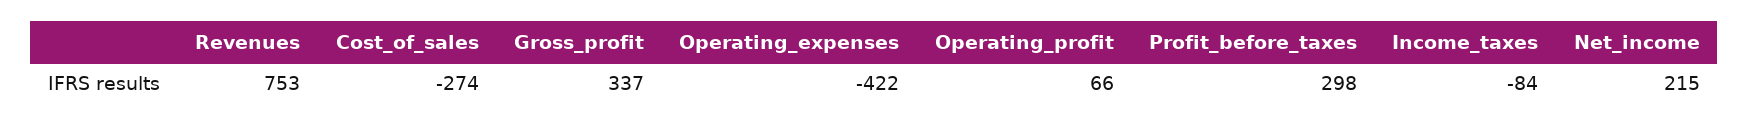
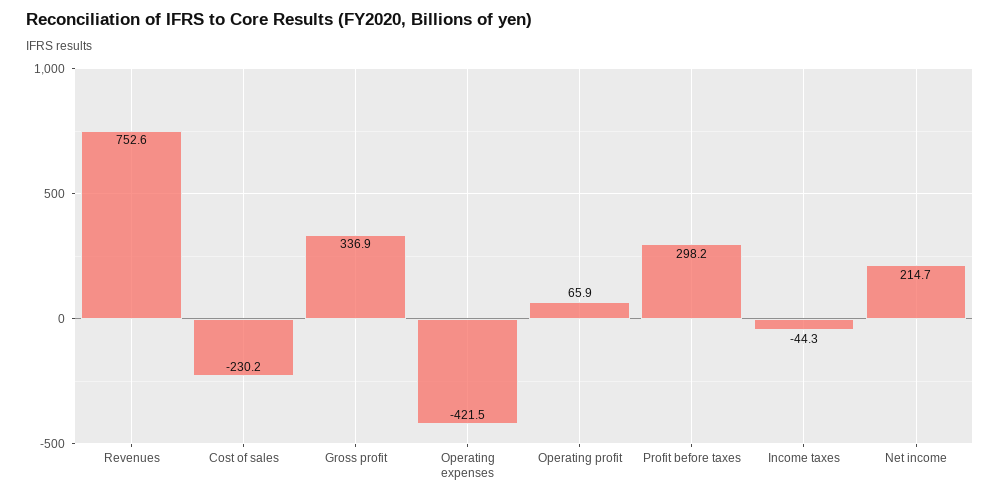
Cost_of_sales: -274 -> -230.2
Income_taxes: -84 -> -44.3

